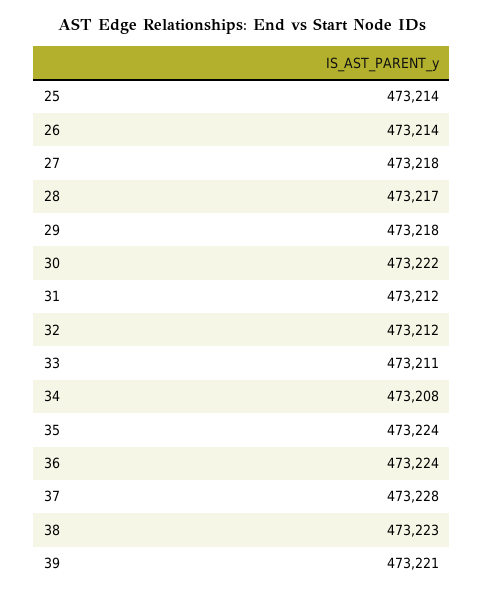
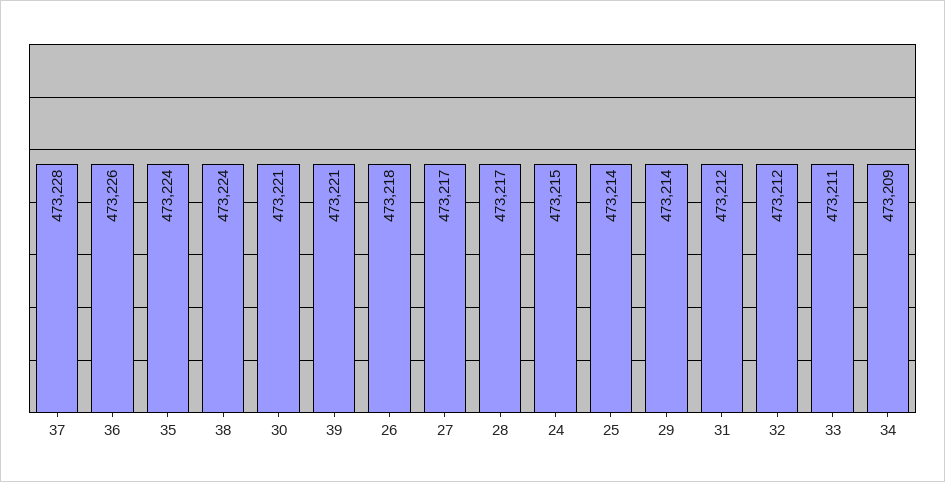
26: 473214 -> 473218
27: 473218 -> 473217
29: 473218 -> 473214
30: 473222 -> 473221
34: 473208 -> 473209
36: 473224 -> 473226
38: 473223 -> 473224
24: none -> 473215

